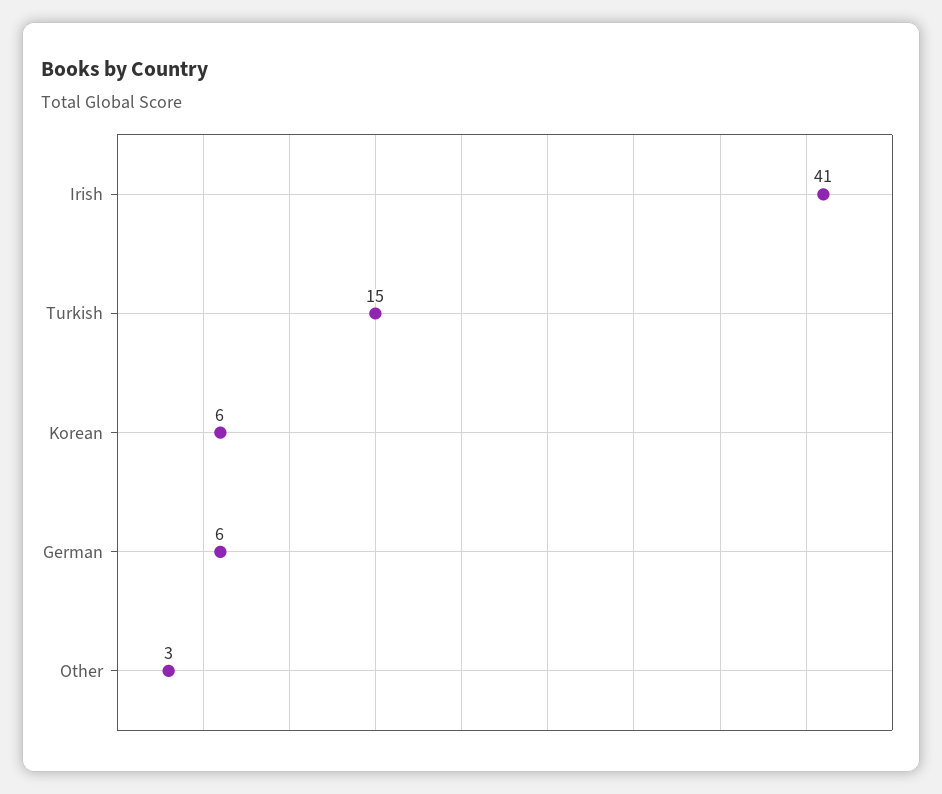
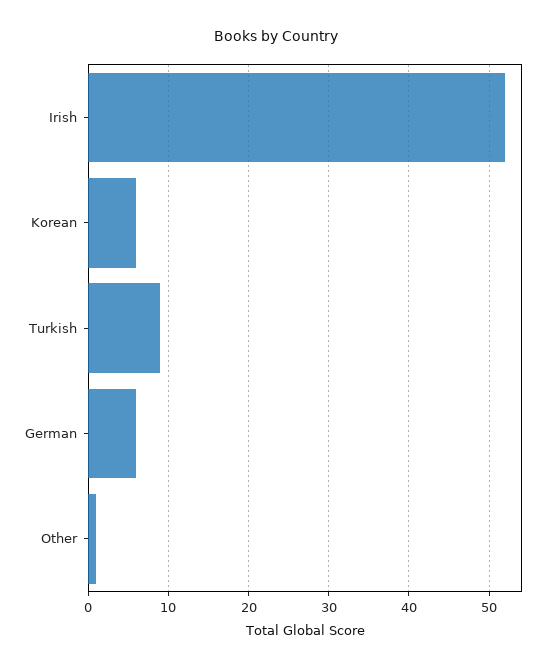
Irish: 41 -> 52
Turkish: 15 -> 9
Other: 3 -> 1

